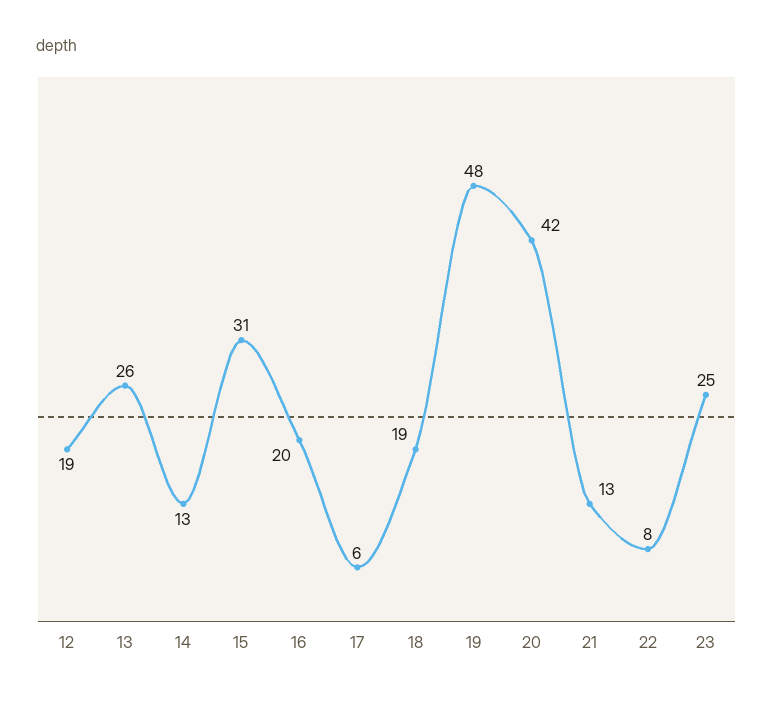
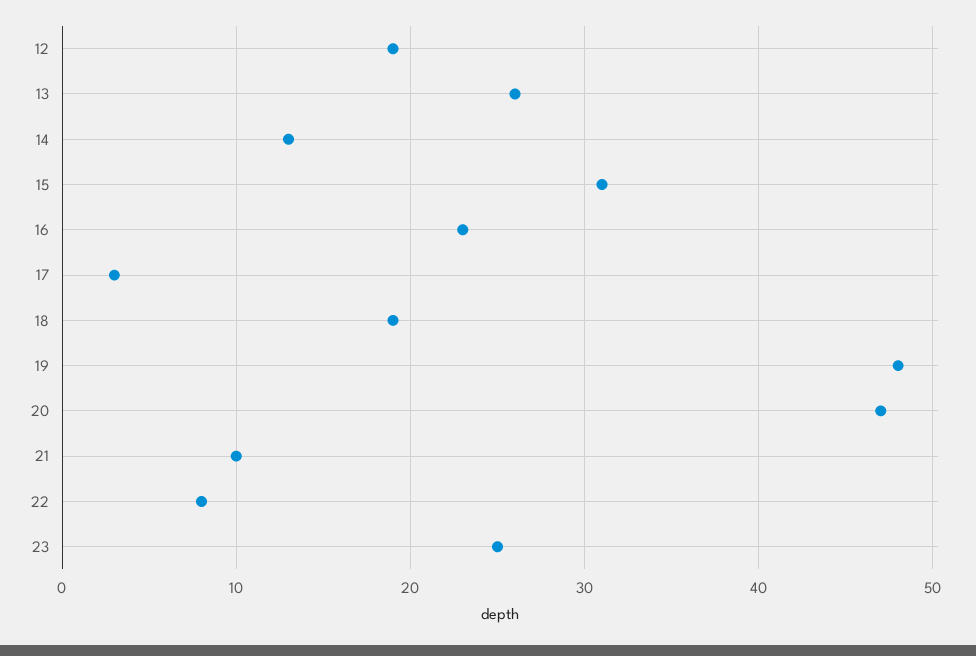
16: 20 -> 23
17: 6 -> 3
20: 42 -> 47
21: 13 -> 10

